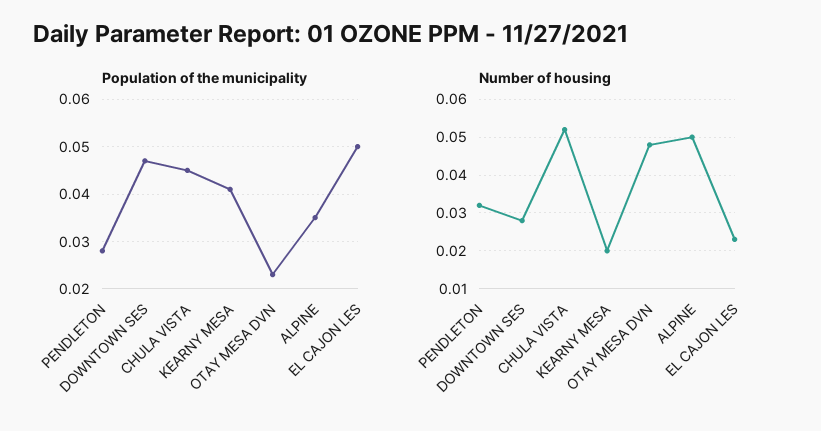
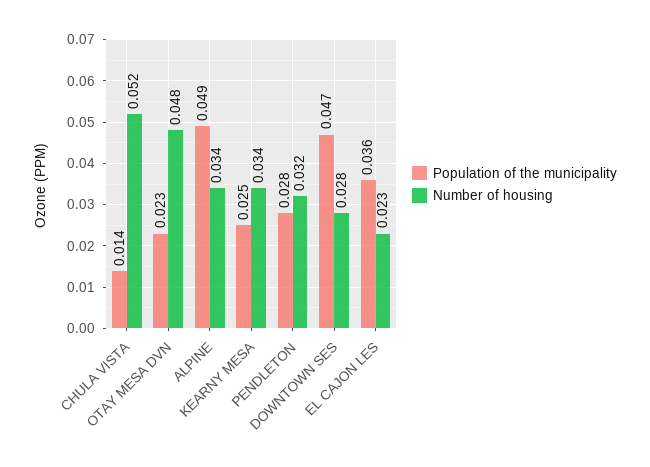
Population of the municipality, CHULA VISTA: 0.045 -> 0.014
Population of the municipality, KEARNY MESA: 0.04 -> 0.025
Population of the municipality, ALPINE: 0.035 -> 0.049
Population of the municipality, EL CAJON LES: 0.05 -> 0.036
Number of housing, KEARNY MESA: 0.02 -> 0.034
Number of housing, ALPINE: 0.05 -> 0.034

